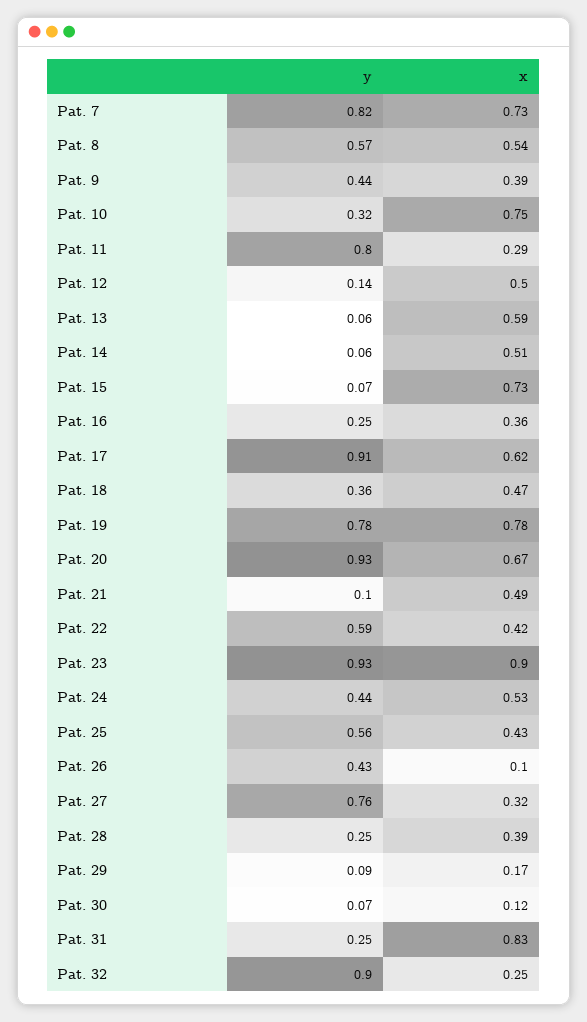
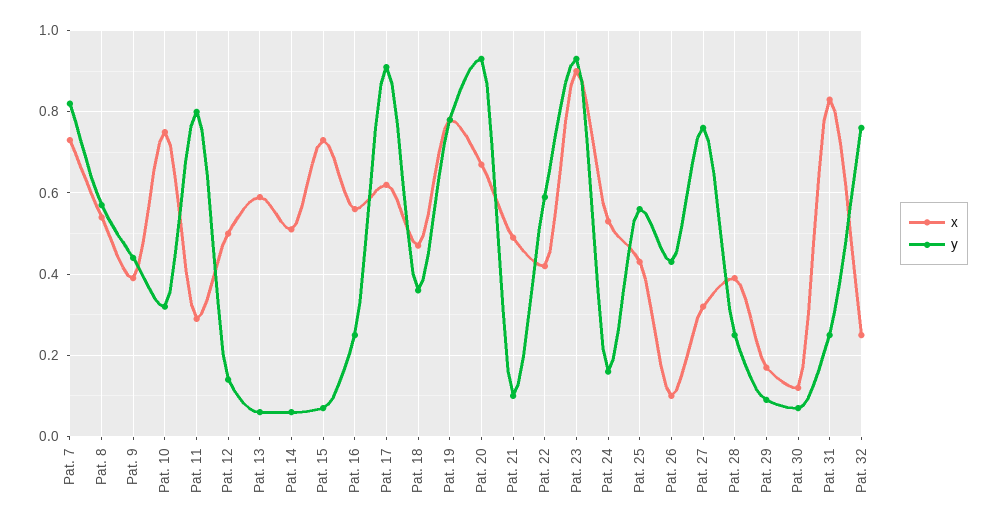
x, Pat. 16: 0.36 -> 0.55
y, Pat. 24: 0.44 -> 0.15
y, Pat. 32: 0.9 -> 0.75

